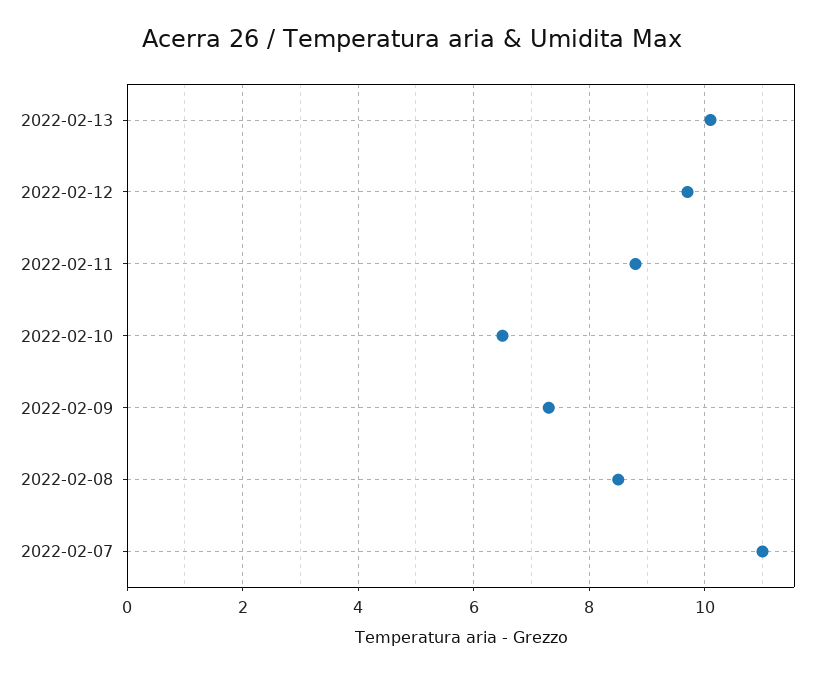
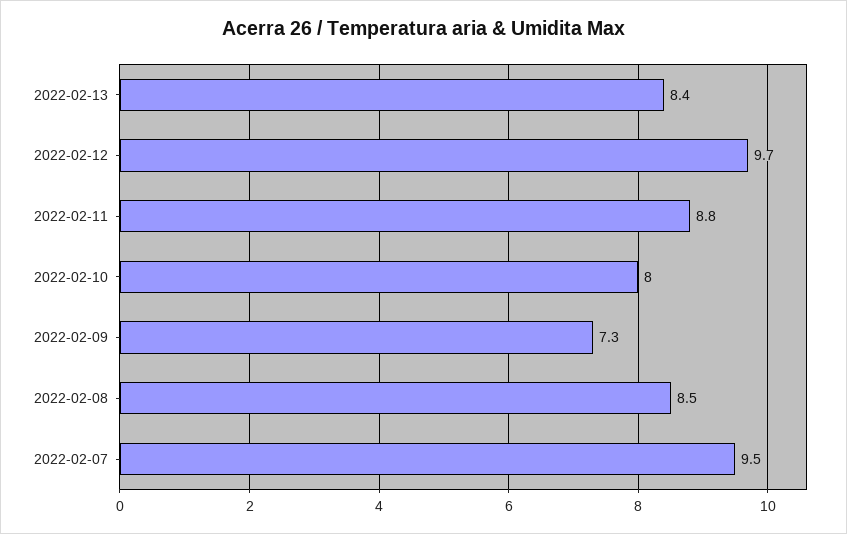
2022-02-13: 10 -> 8.4
2022-02-10: 6.5 -> 8
2022-02-07: 11 -> 9.5

